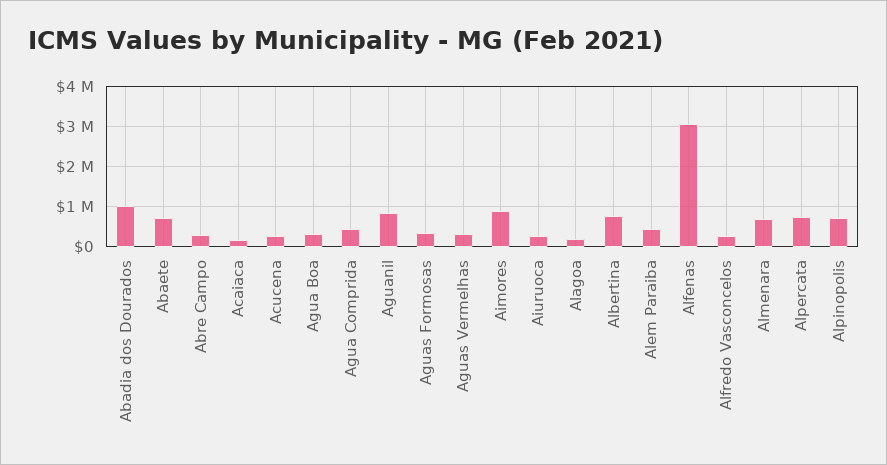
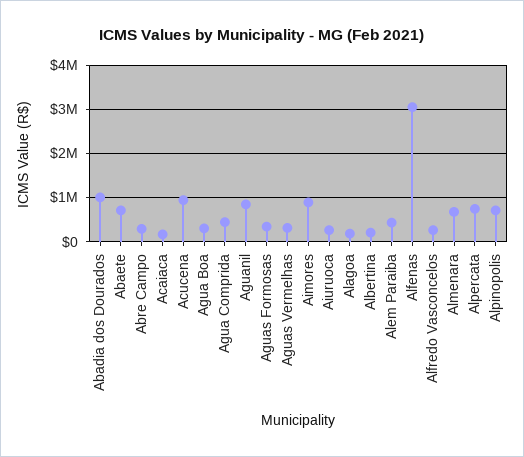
Acucena: 200000 -> 1000000
Albertina: 800000 -> 200000

